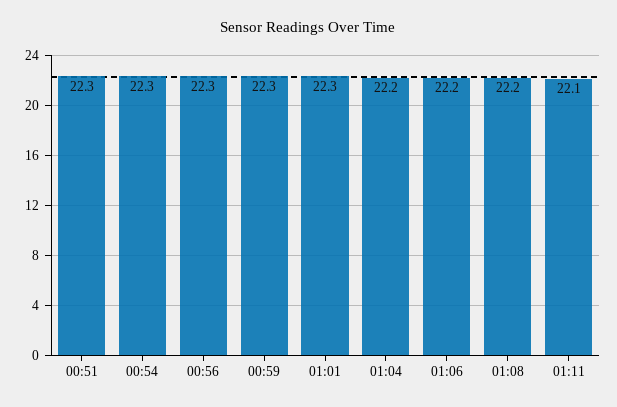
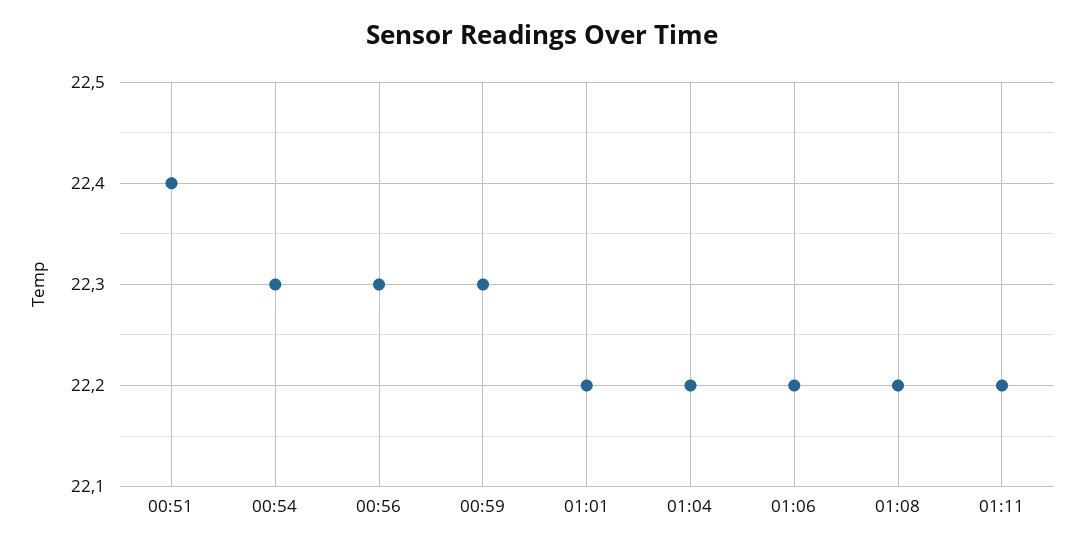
00:51: 22.3 -> 22.4
01:01: 22.3 -> 22.2
01:11: 22.1 -> 22.2

